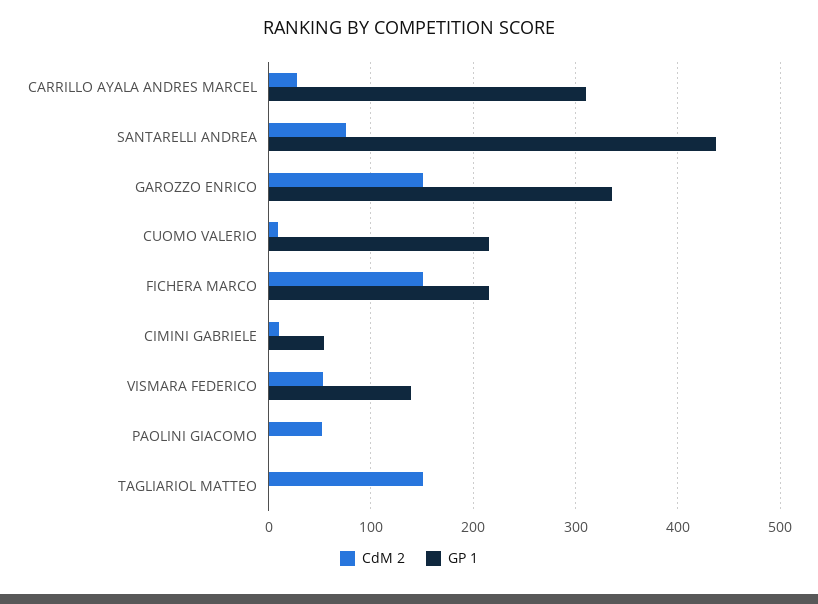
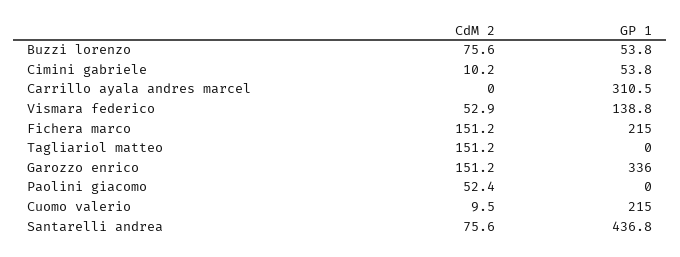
CdM 2, CARRILLO AYALA ANDRES MARCEL: 30 -> 0
CdM 2, Buzzi lorenzo: none -> 75.6
GP 1, Buzzi lorenzo: none -> 53.8

